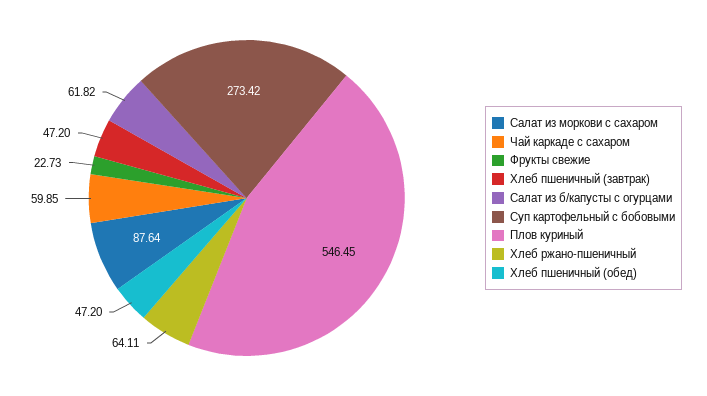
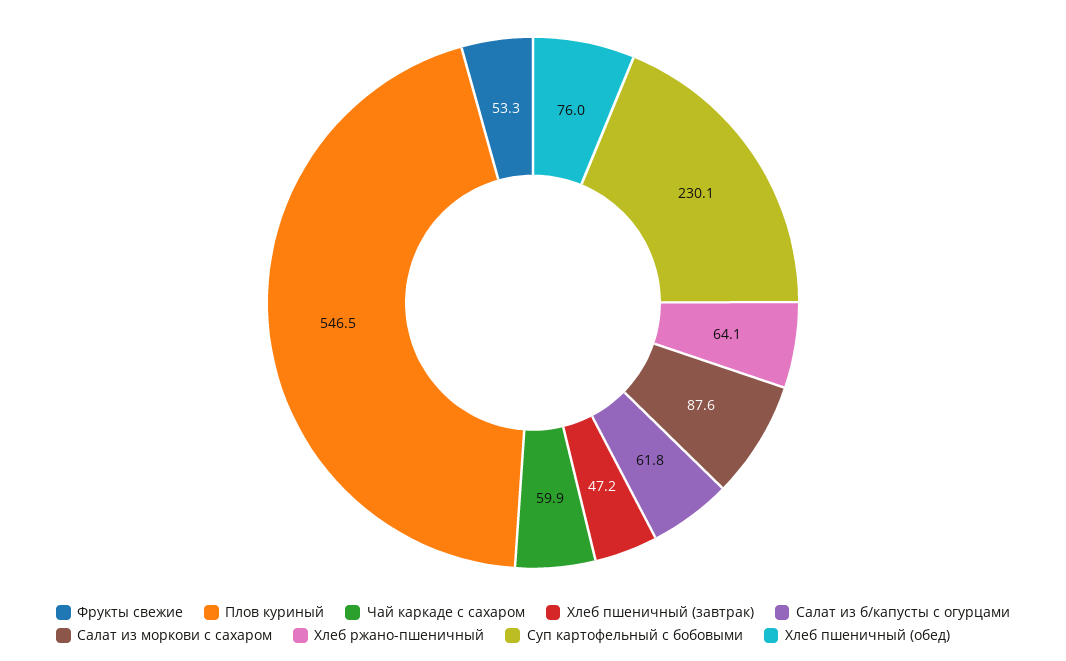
Фрукты свежие: 22.73 -> 53.3
Суп картофельный с бобовыми: 273.42 -> 230.1
Хлеб пшеничный (обед): 47.2 -> 76

